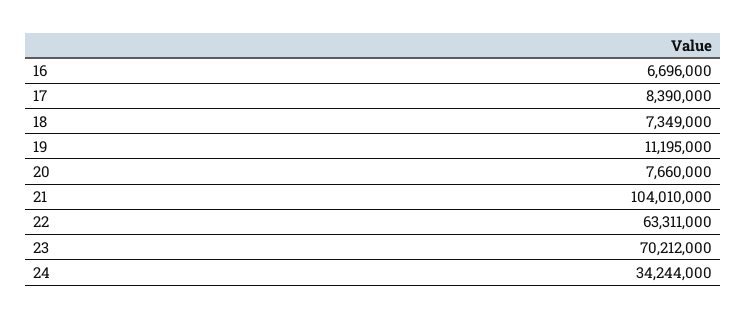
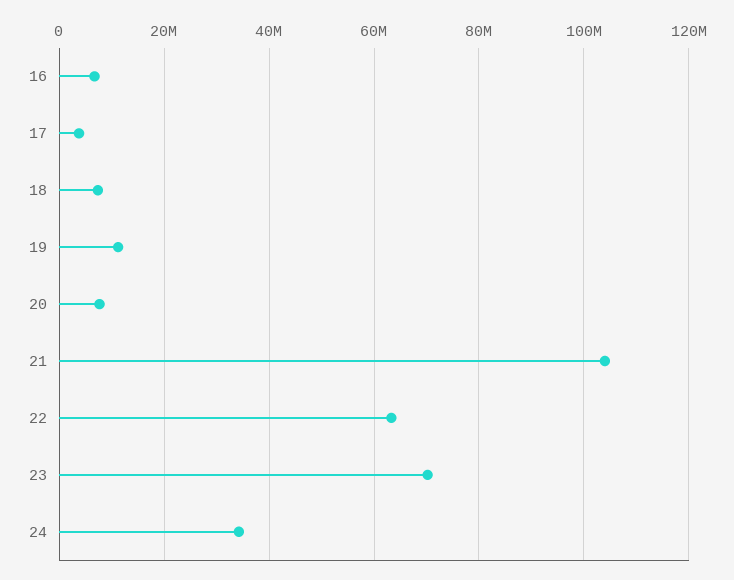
17: 8390000 -> 4000000

